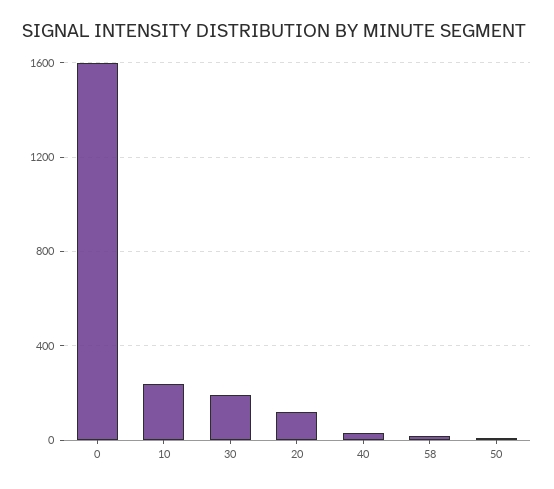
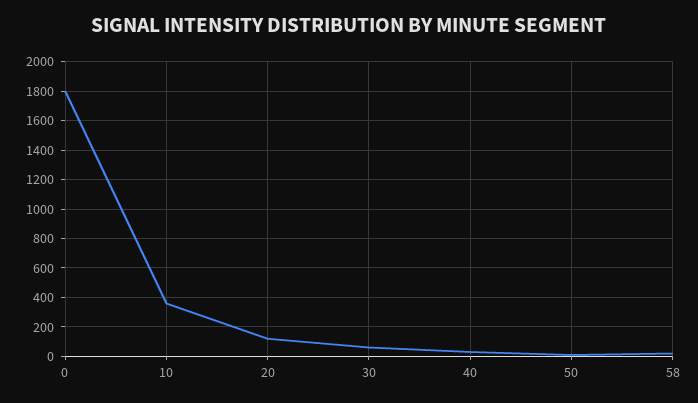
0: 1600 -> 1800
10: 250 -> 350
30: 200 -> 50

